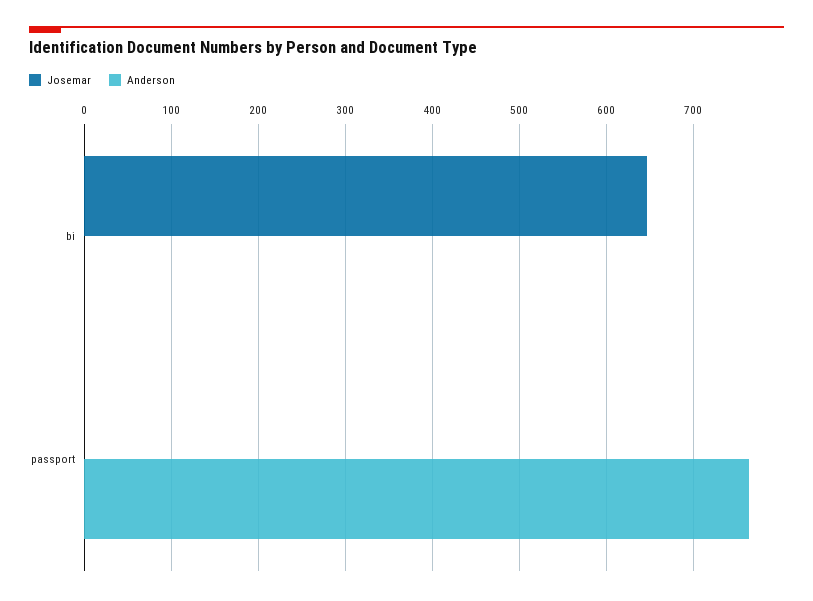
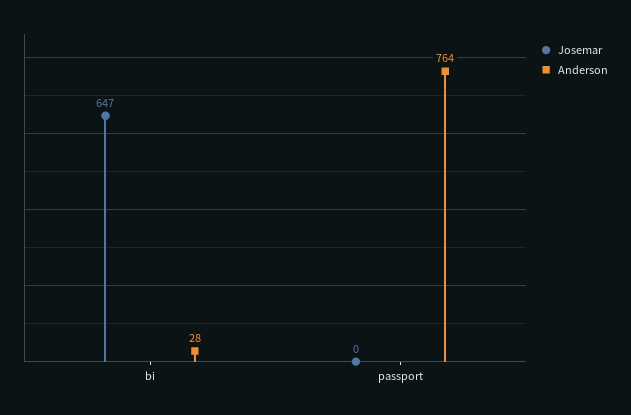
Anderson, bi: 0 -> 28

